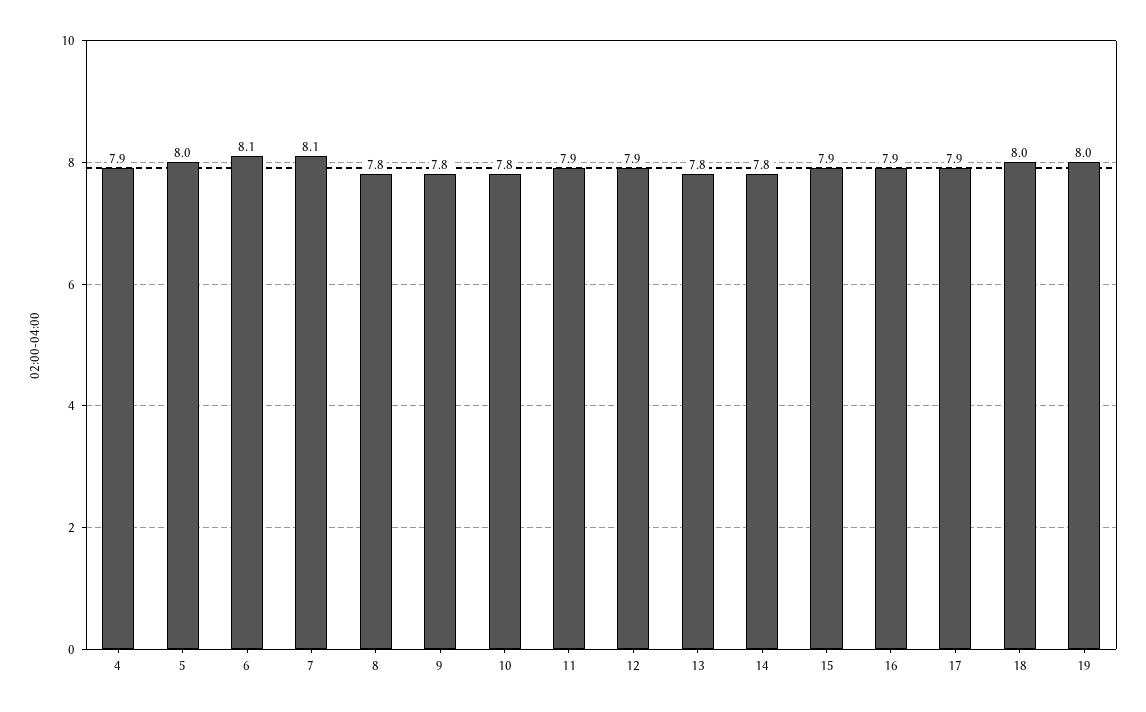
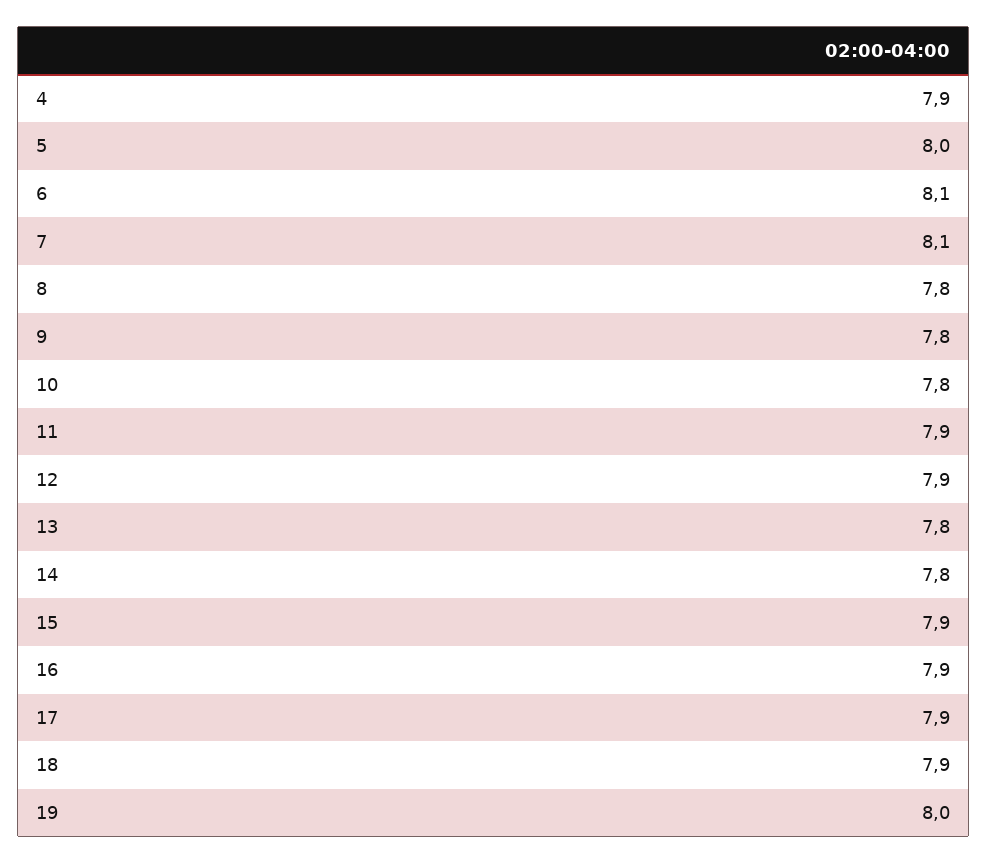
18: 8 -> 7.9

